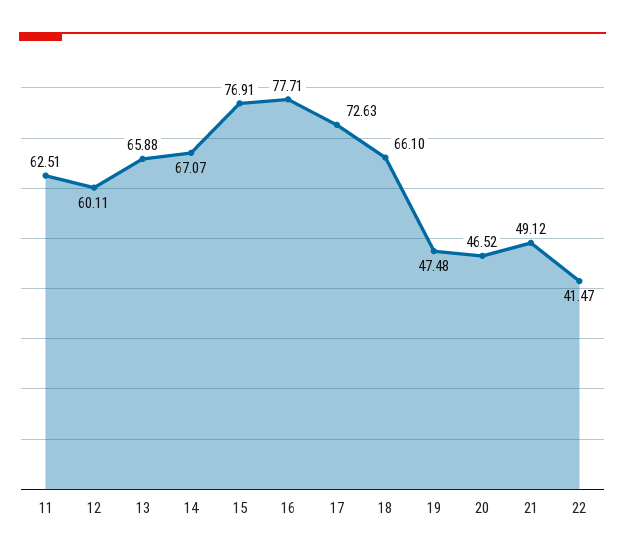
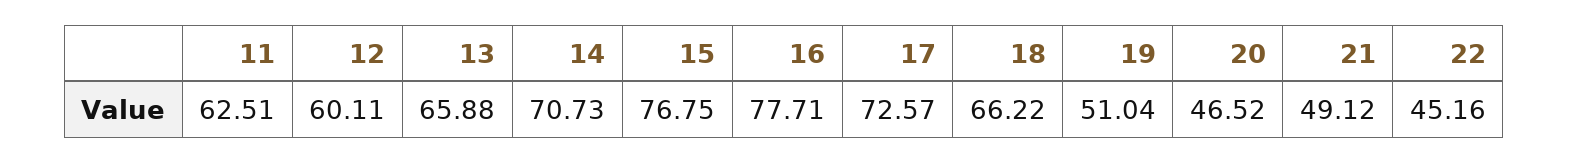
14: 67.07 -> 70.73
15: 76.91 -> 76.75
17: 72.63 -> 72.57
18: 66.1 -> 66.22
19: 47.48 -> 51.04
22: 41.47 -> 45.16

